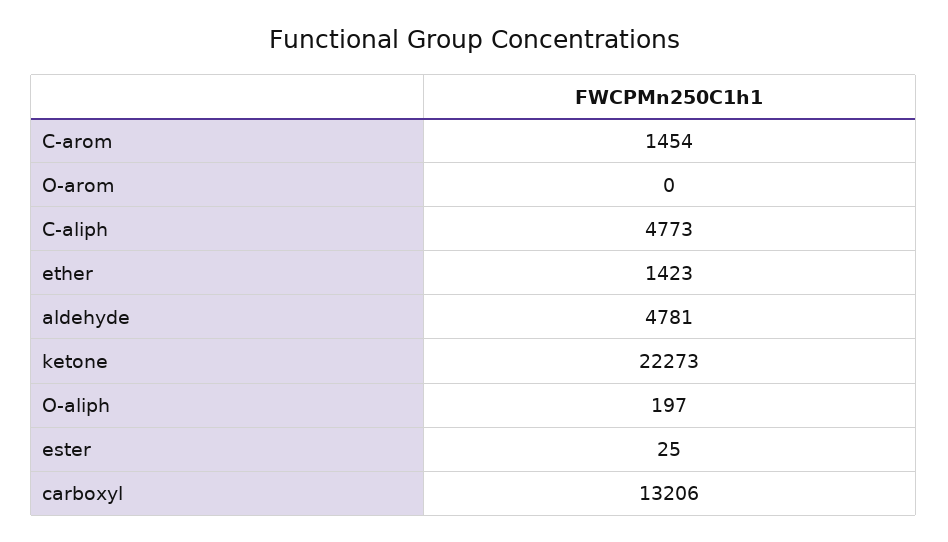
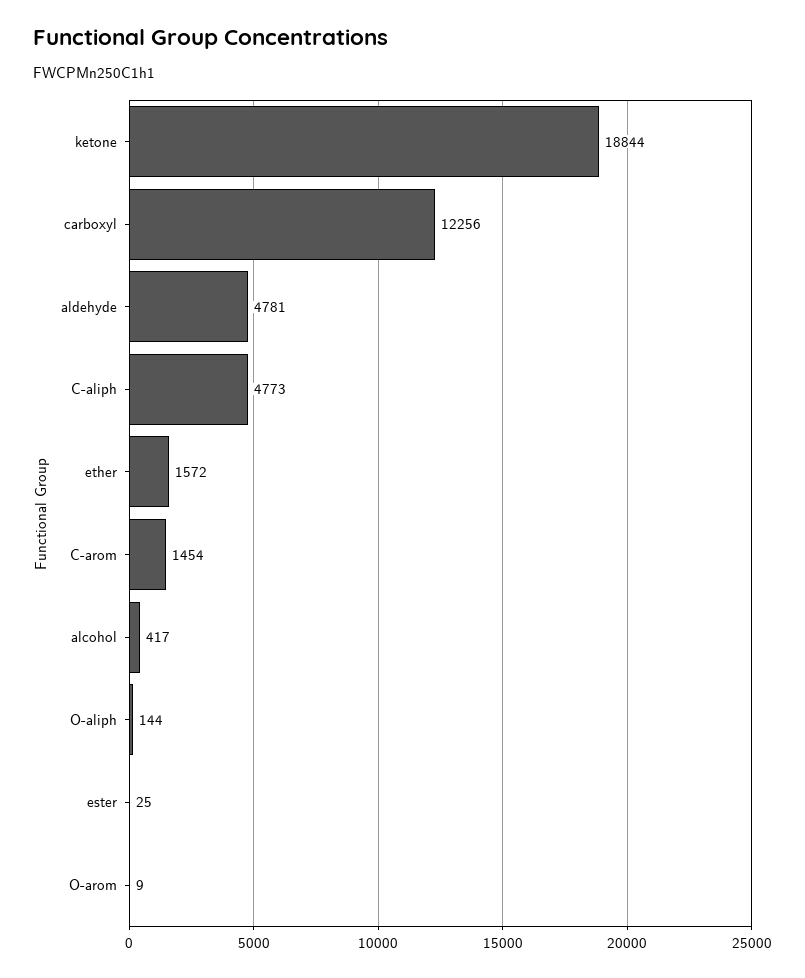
O-arom: 0 -> 9
ether: 1423 -> 1572
ketone: 22273 -> 18844
O-aliph: 197 -> 144
carboxyl: 13206 -> 12256
alcohol: none -> 417

